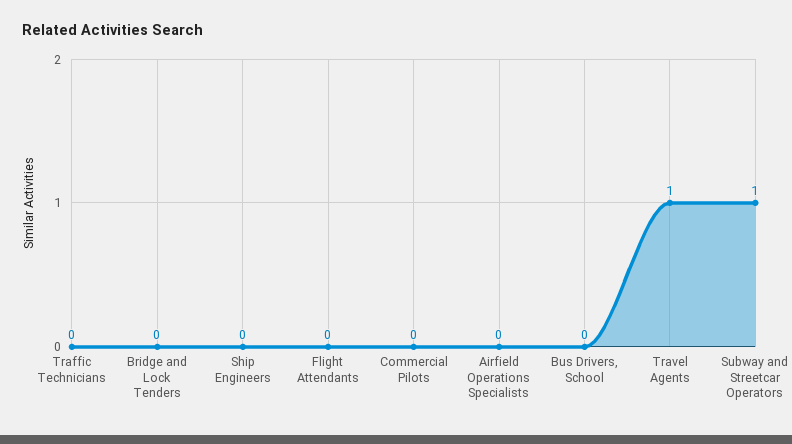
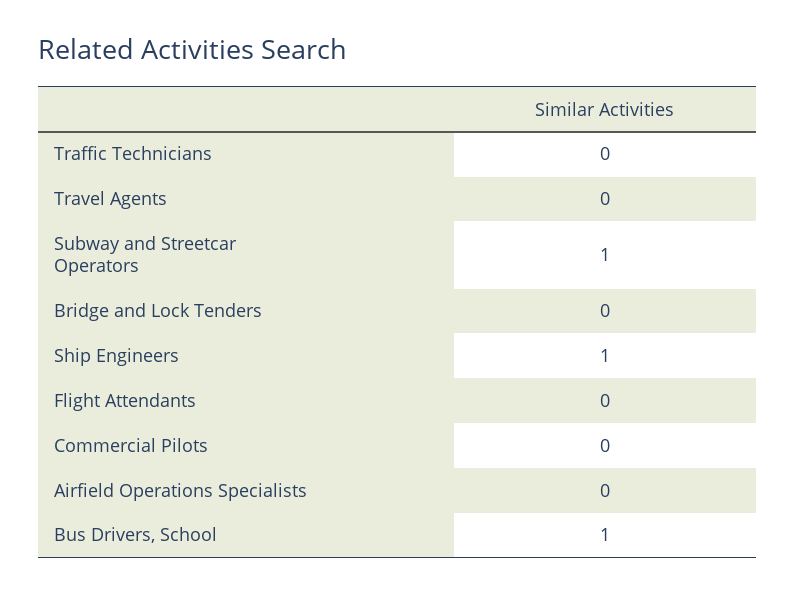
Ship Engineers: 0 -> 1
Bus Drivers, School: 0 -> 1
Travel Agents: 1 -> 0

